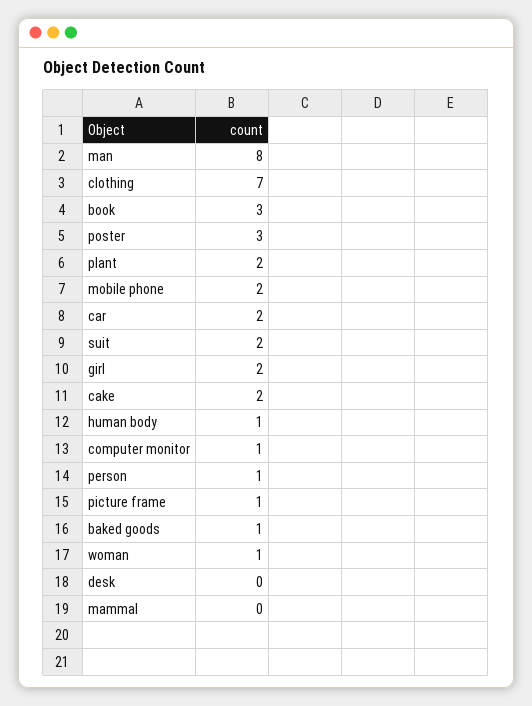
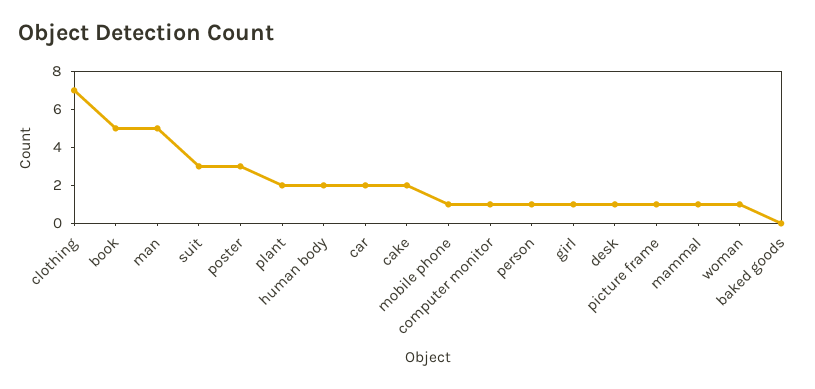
man: 8 -> 5
book: 3 -> 5
mobile phone: 2 -> 1
suit: 2 -> 3
girl: 2 -> 1
human body: 1 -> 2
baked goods: 1 -> 0
desk: 0 -> 1
mammal: 0 -> 1

